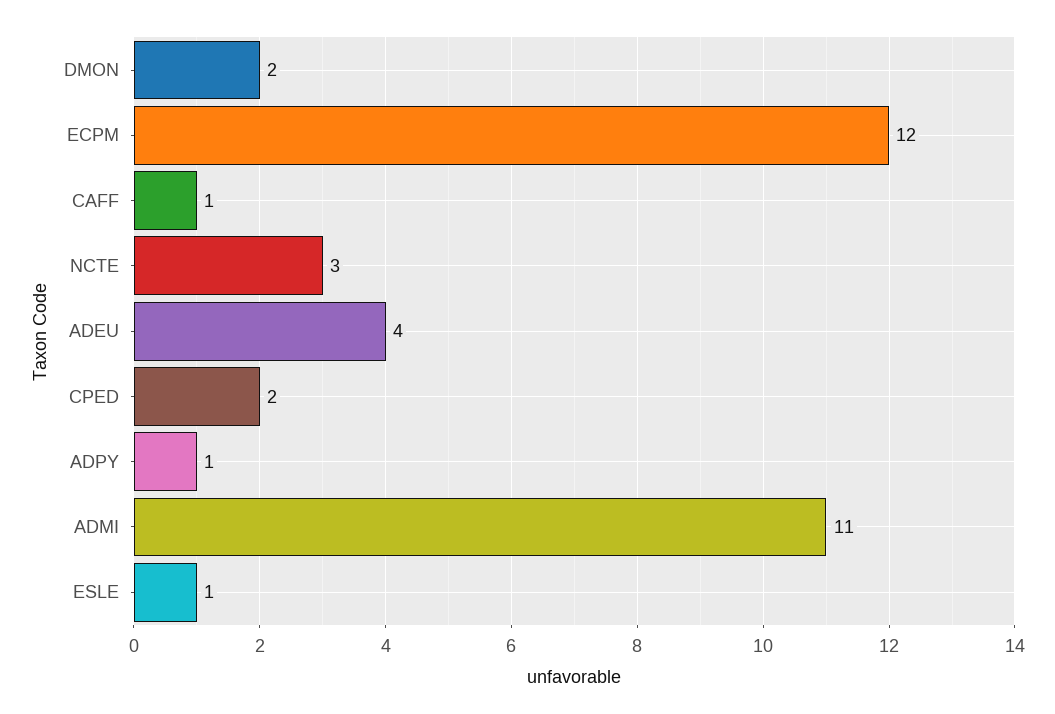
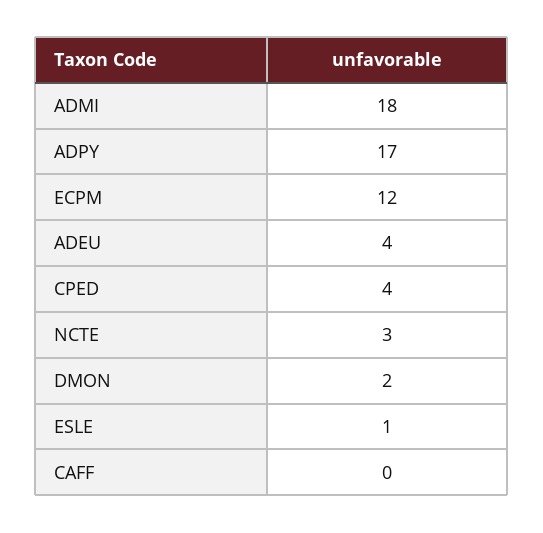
CAFF: 1 -> 0
CPED: 2 -> 4
ADPY: 1 -> 17
ADMI: 11 -> 18

